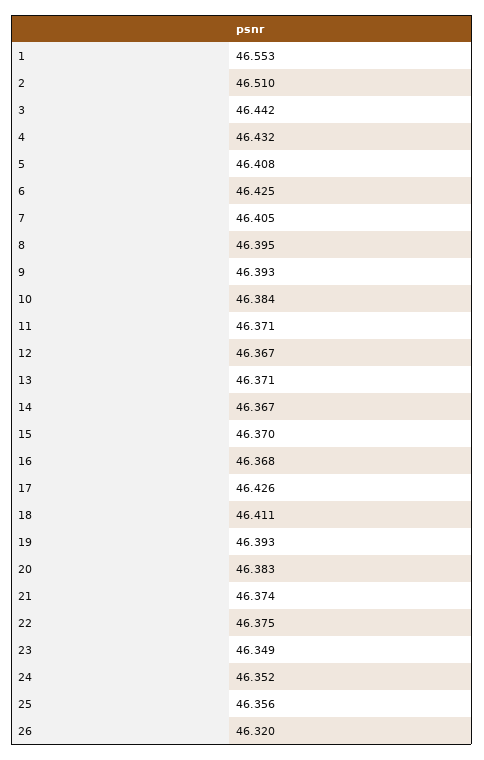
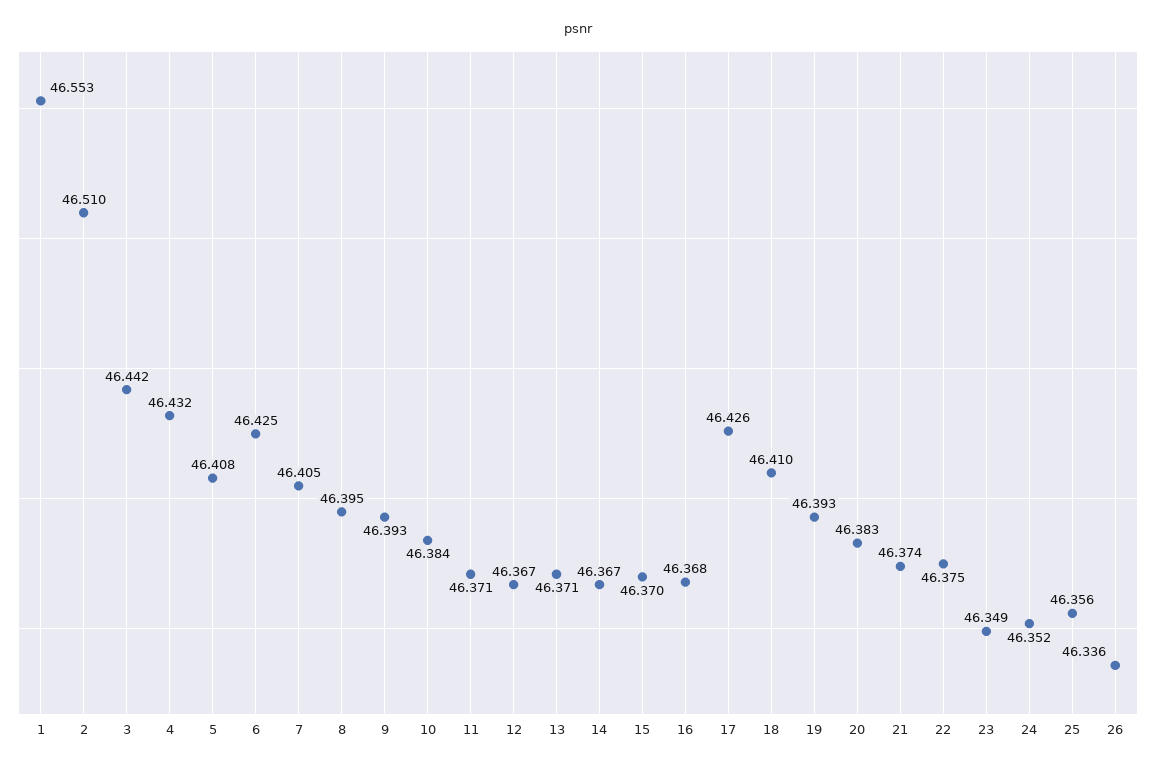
18: 46.411 -> 46.41
26: 46.32 -> 46.336

